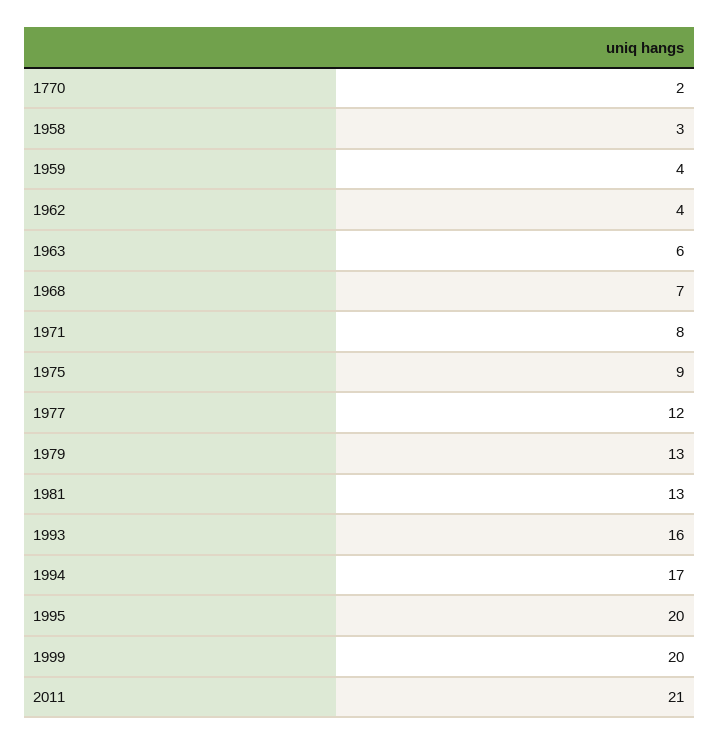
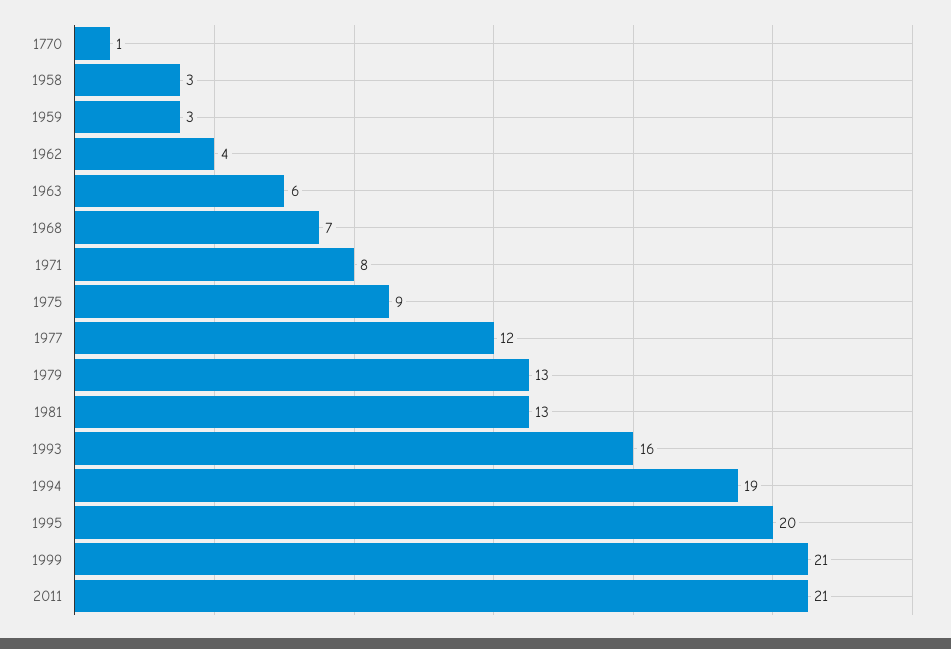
1770: 2 -> 1
1959: 4 -> 3
1994: 17 -> 19
1999: 20 -> 21

